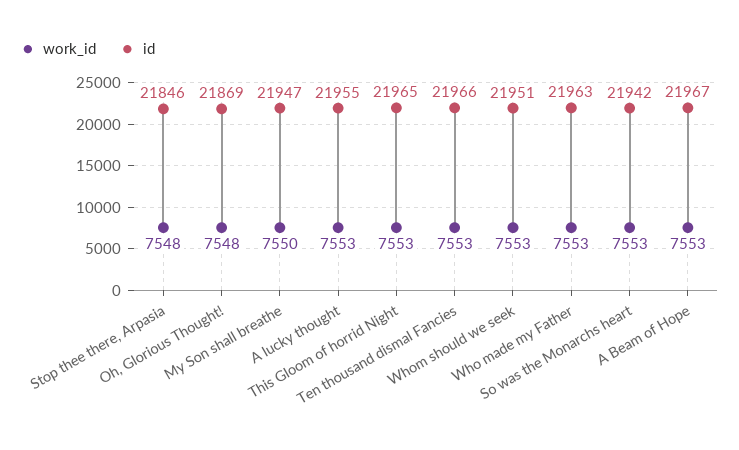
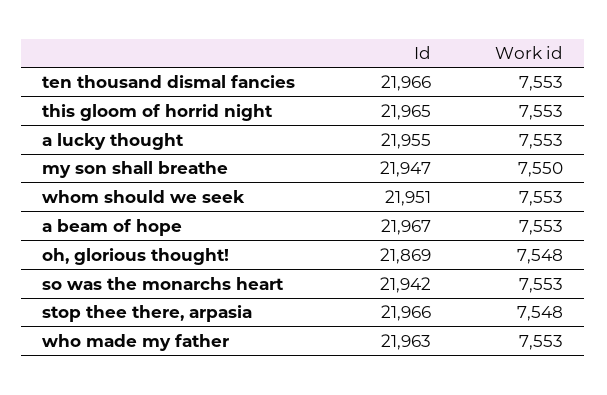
id, Stop thee there, Arpasia: 21846 -> 21966

